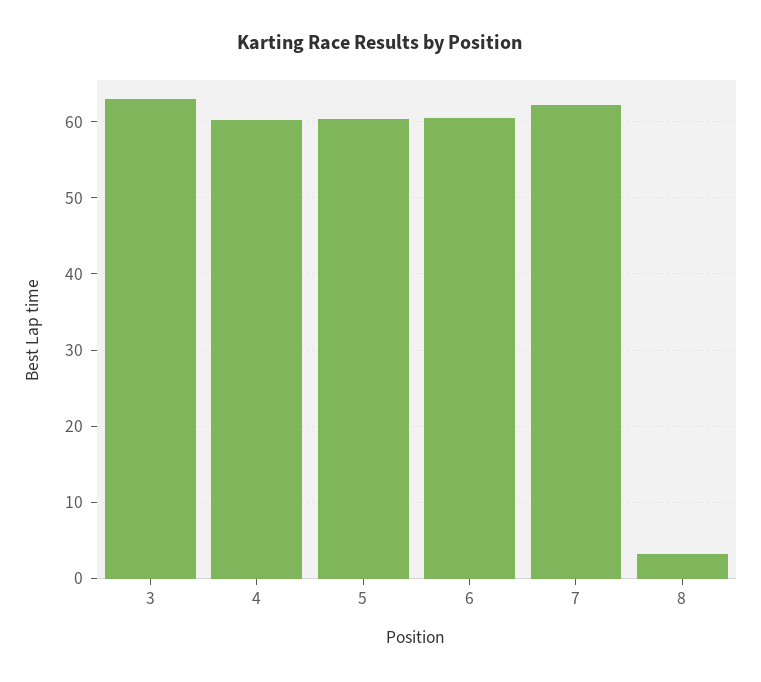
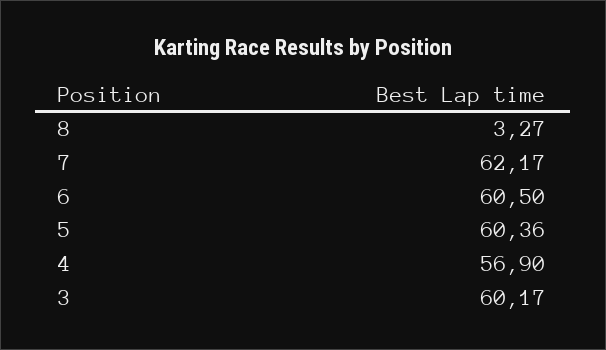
3: 63 -> 60.17
4: 60 -> 56.9

